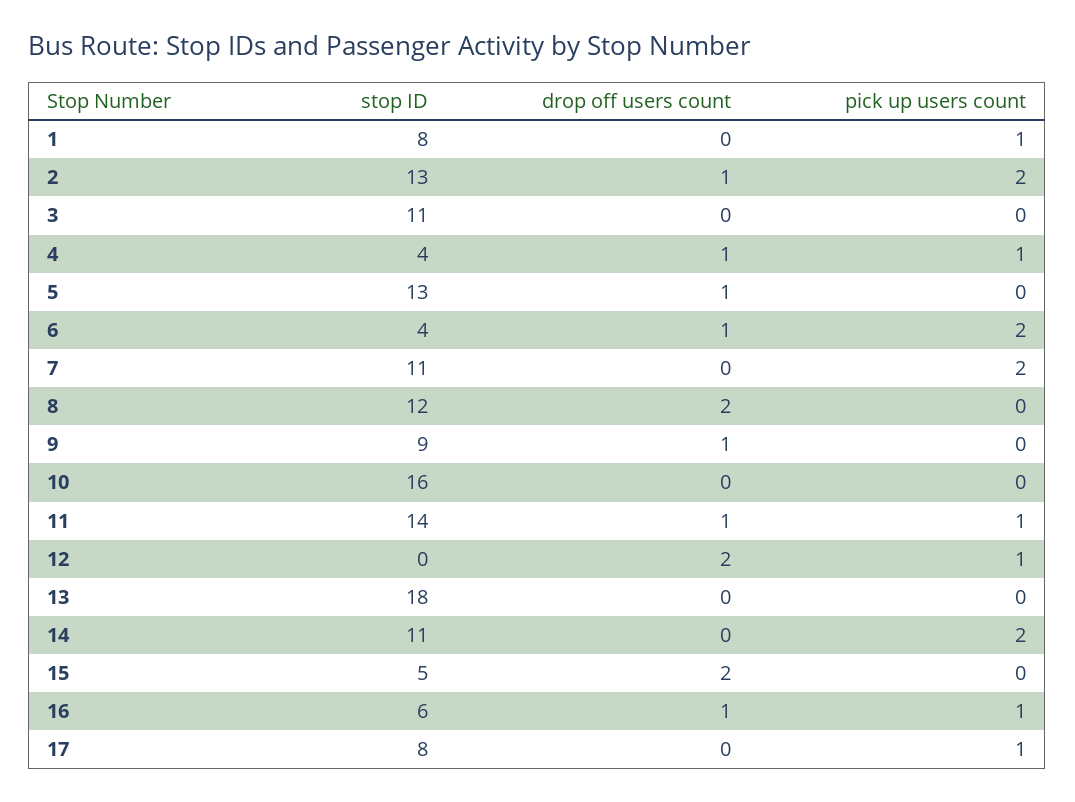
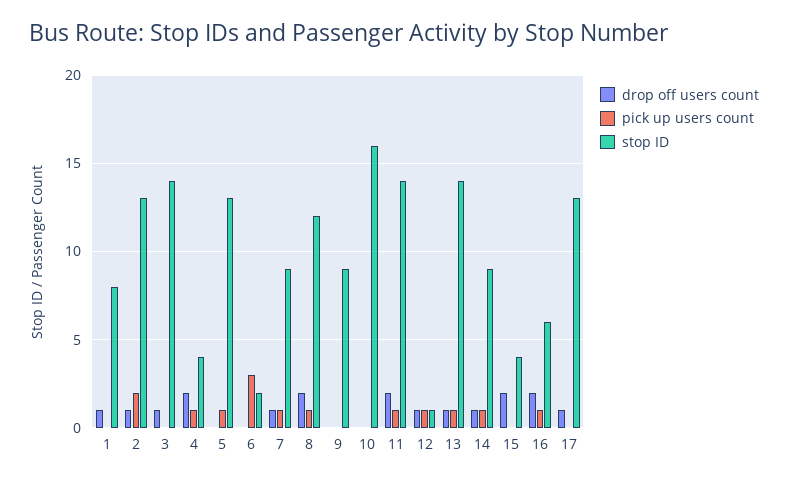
drop off users count, 1: 0 -> 1
pick up users count, 1: 1 -> 0
stop ID, 3: 11 -> 14
drop off users count, 3: 0 -> 1
drop off users count, 4: 1 -> 2
drop off users count, 5: 1 -> 0
pick up users count, 5: 0 -> 1
stop ID, 6: 4 -> 2
drop off users count, 6: 1 -> 0
pick up users count, 6: 2 -> 3
stop ID, 7: 11 -> 9
drop off users count, 7: 0 -> 1
pick up users count, 7: 2 -> 1
pick up users count, 8: 0 -> 1
drop off users count, 9: 1 -> 0
drop off users count, 11: 1 -> 2
stop ID, 12: 0 -> 1
drop off users count, 12: 2 -> 1
stop ID, 13: 18 -> 14
drop off users count, 13: 0 -> 1
pick up users count, 13: 0 -> 1
stop ID, 14: 11 -> 9
drop off users count, 14: 0 -> 1
pick up users count, 14: 2 -> 1
stop ID, 15: 5 -> 4
drop off users count, 16: 1 -> 2
stop ID, 17: 8 -> 13
drop off users count, 17: 0 -> 1
pick up users count, 17: 1 -> 0

